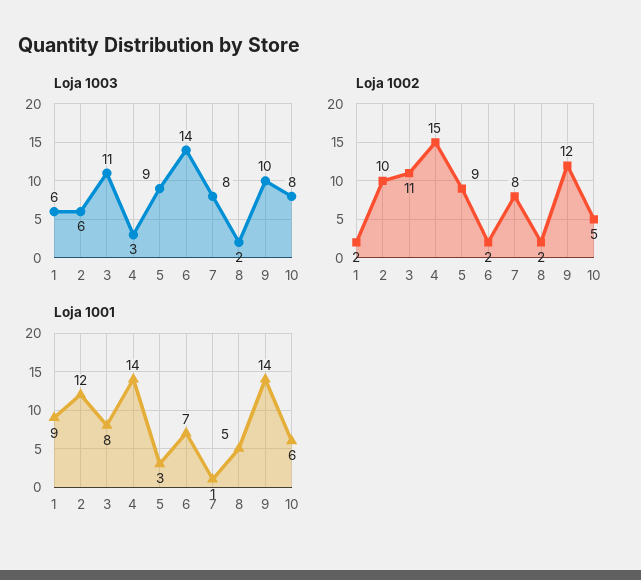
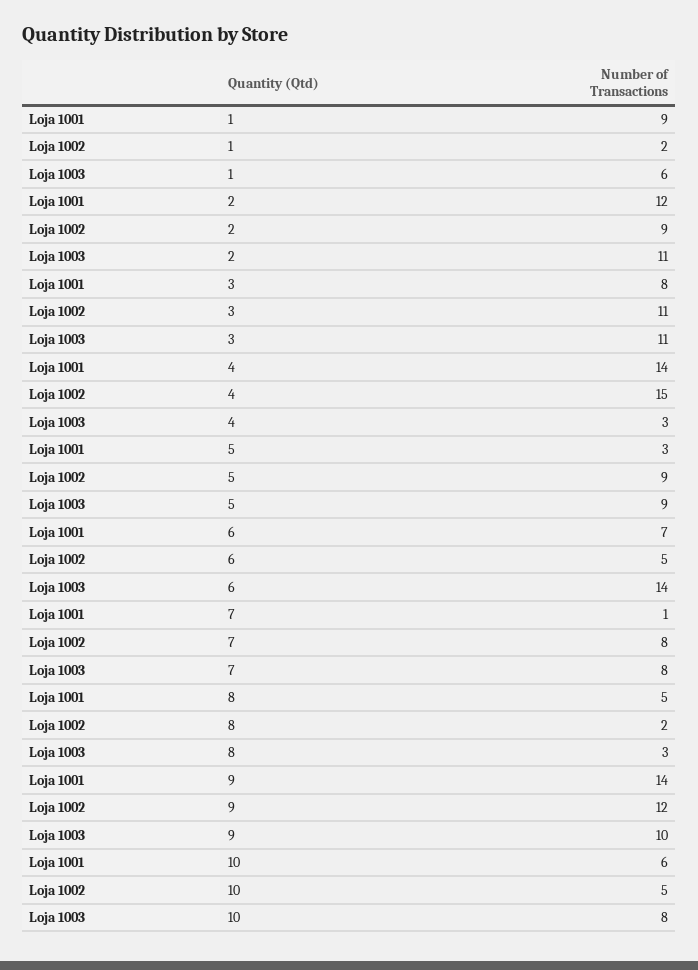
Loja 1003, 2: 6 -> 11
Loja 1003, 8: 2 -> 3
Loja 1002, 2: 10 -> 9
Loja 1002, 6: 2 -> 5

